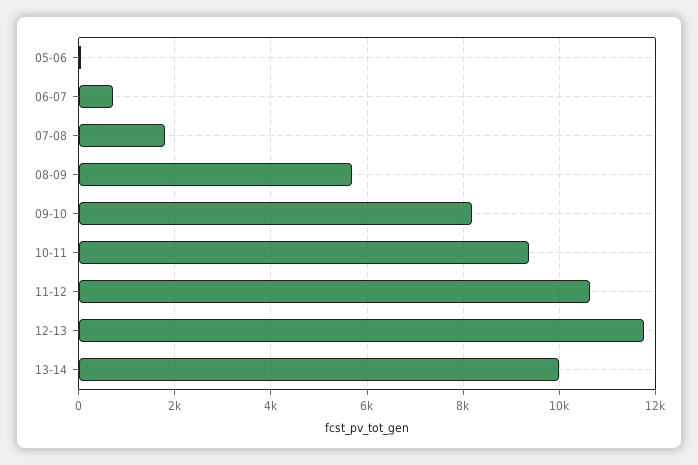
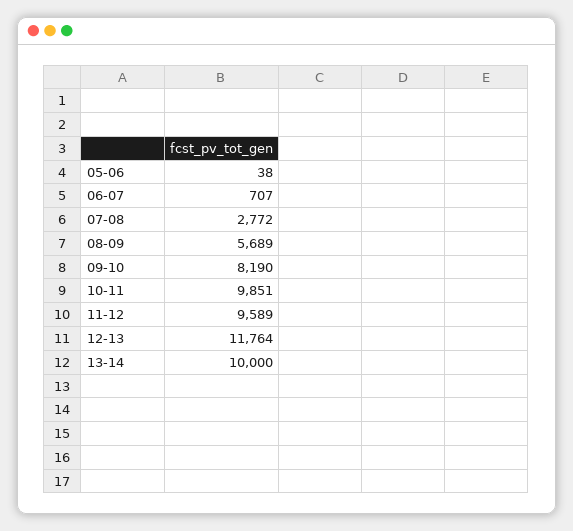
07-08: 1800 -> 2772
10-11: 9400 -> 9851
11-12: 10600 -> 9589

